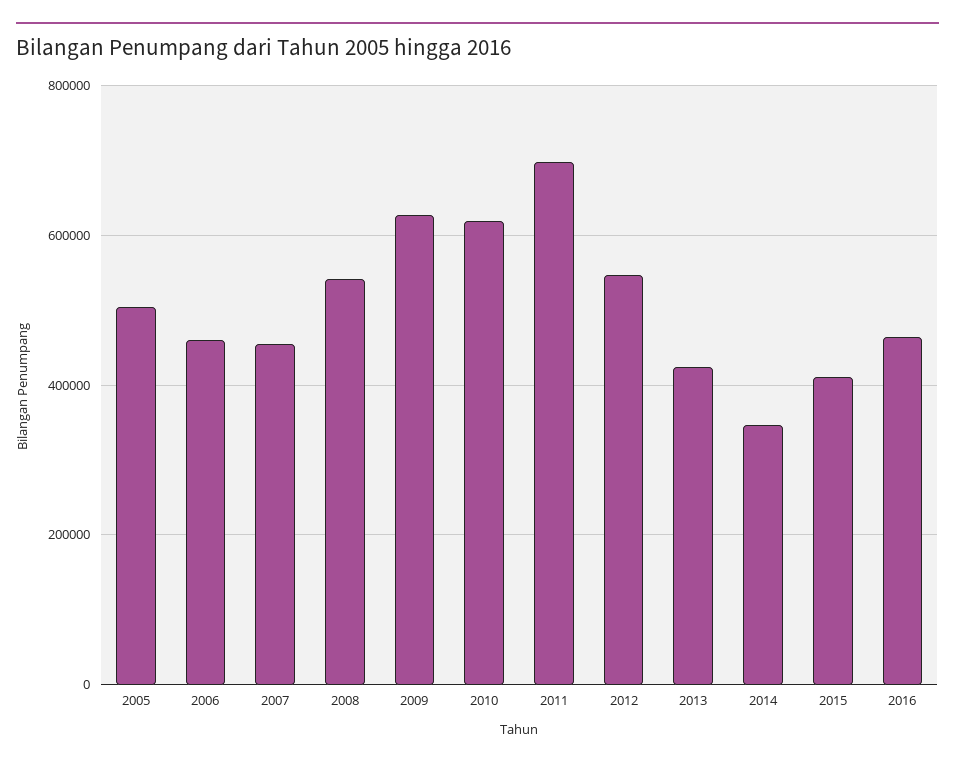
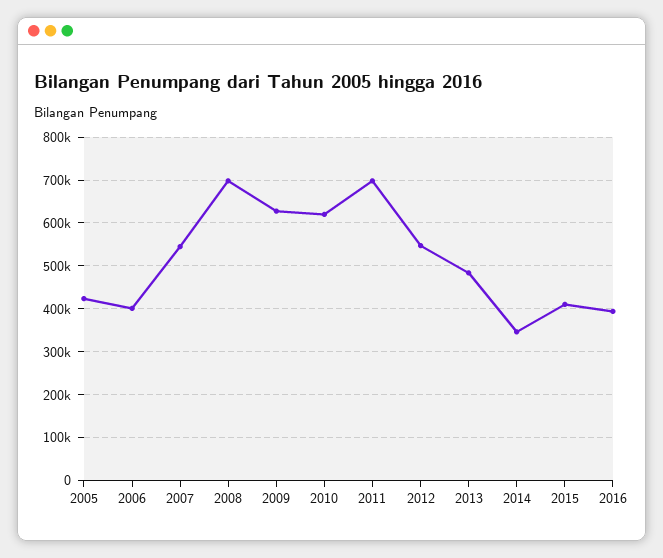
2005: 500000 -> 420000
2006: 460000 -> 400000
2007: 460000 -> 540000
2008: 540000 -> 700000
2013: 420000 -> 480000
2016: 460000 -> 400000

